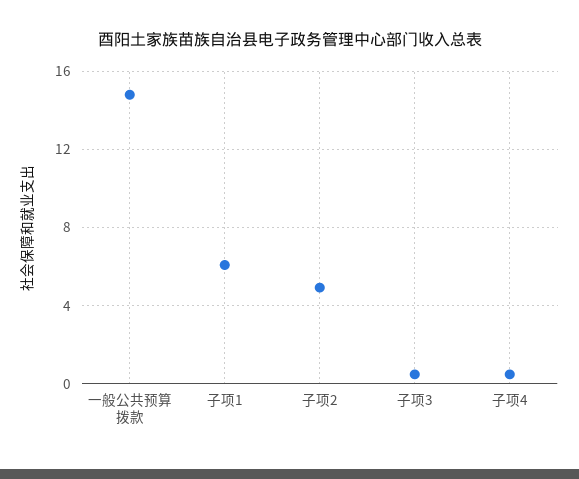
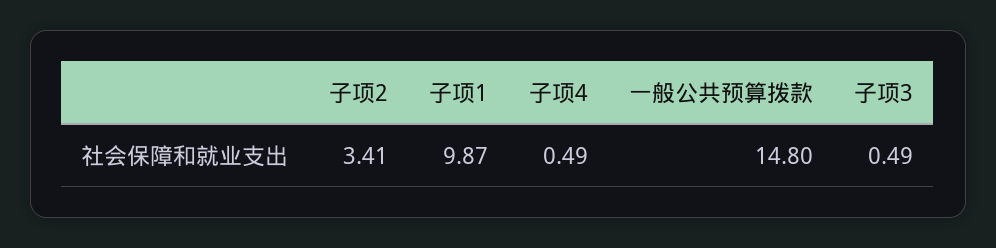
子项1: 6 -> 9.87
子项2: 5 -> 3.41

